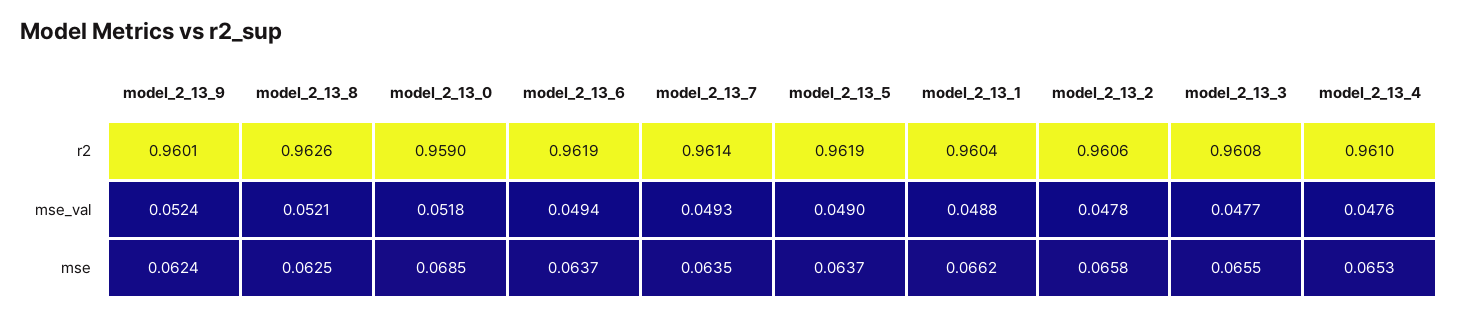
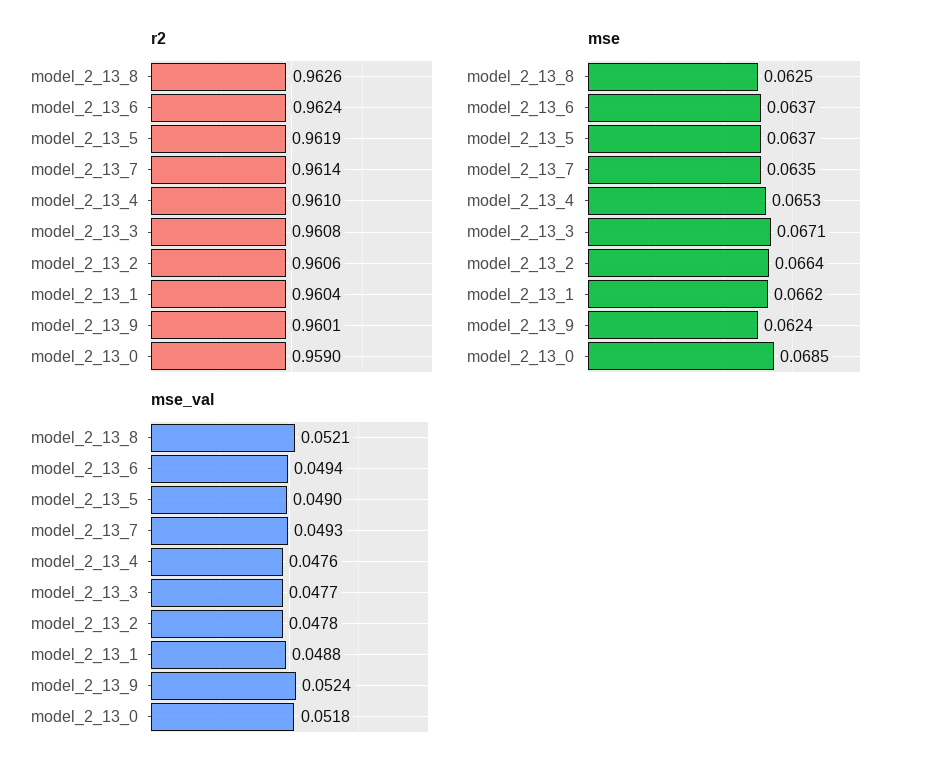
r2, model_2_13_6: 0.9619 -> 0.9624
mse, model_2_13_2: 0.0658 -> 0.0664
mse, model_2_13_3: 0.0655 -> 0.0671

